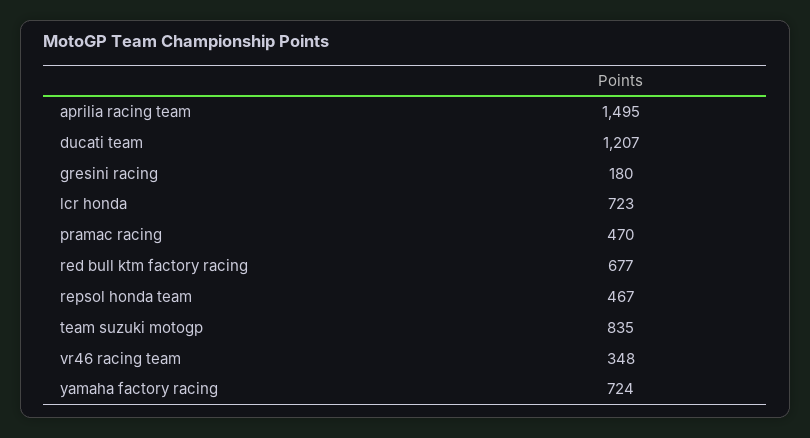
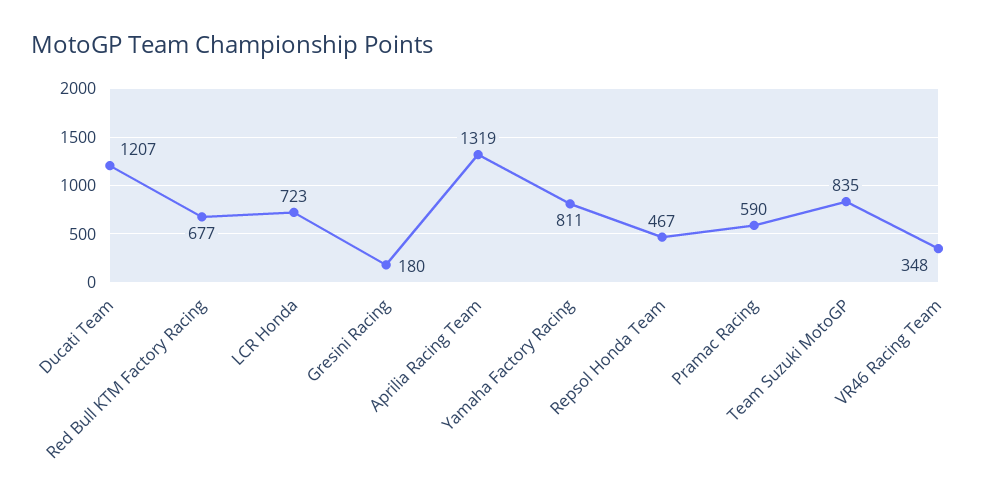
aprilia racing team: 1495 -> 1319
pramac racing: 470 -> 590
yamaha factory racing: 724 -> 811

